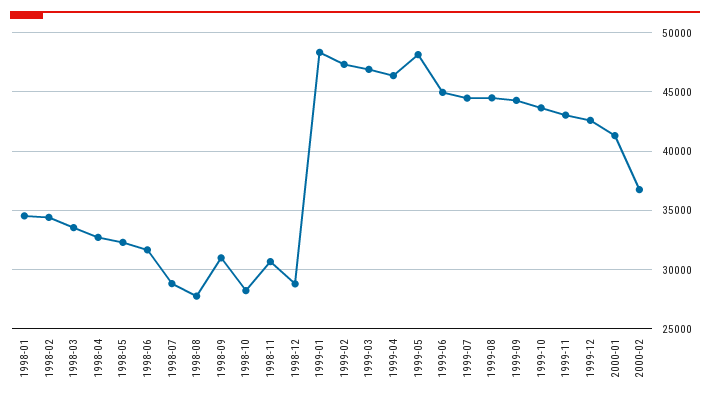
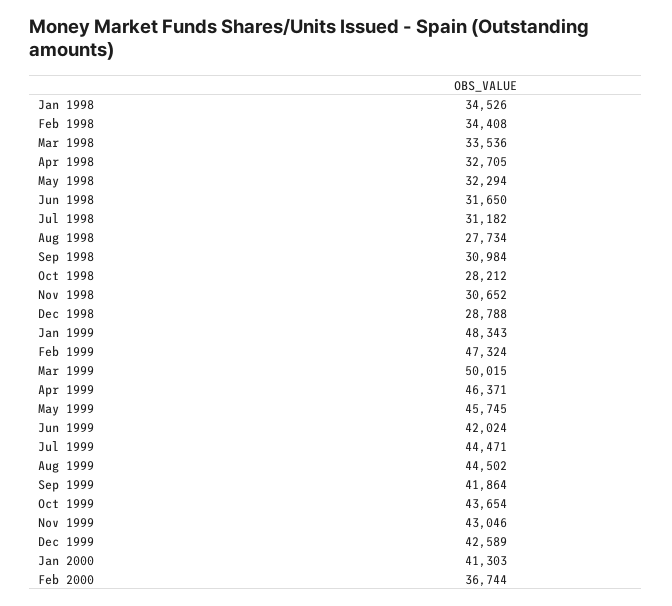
1998-07: 29000 -> 31182
1999-03: 47000 -> 50015
1999-05: 48000 -> 45745
1999-06: 45000 -> 42024
1999-09: 44000 -> 41864

